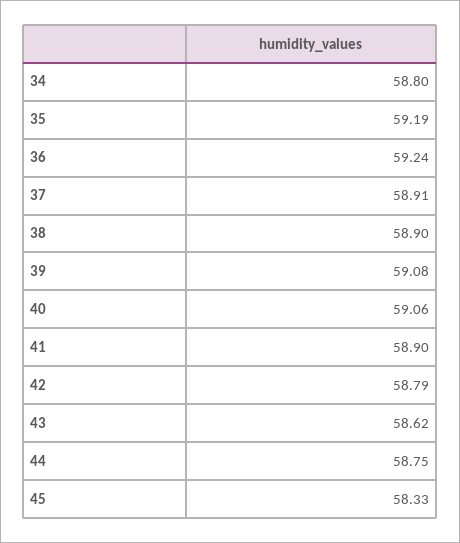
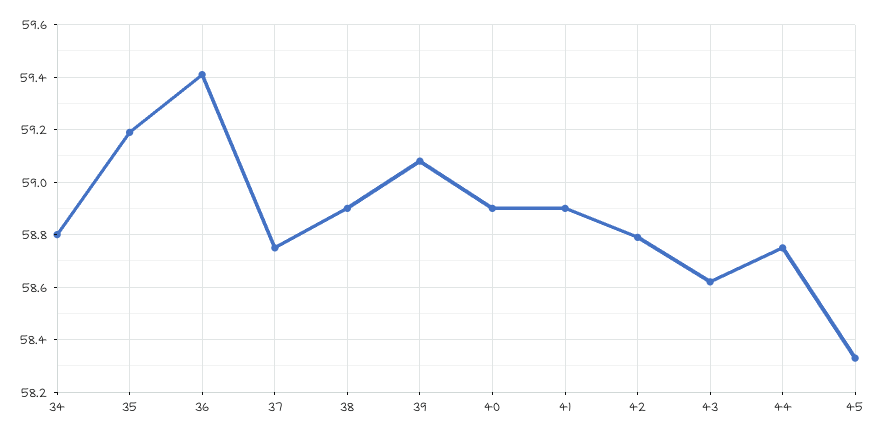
36: 59.24 -> 59.4
37: 58.91 -> 58.75
40: 59.06 -> 58.9

